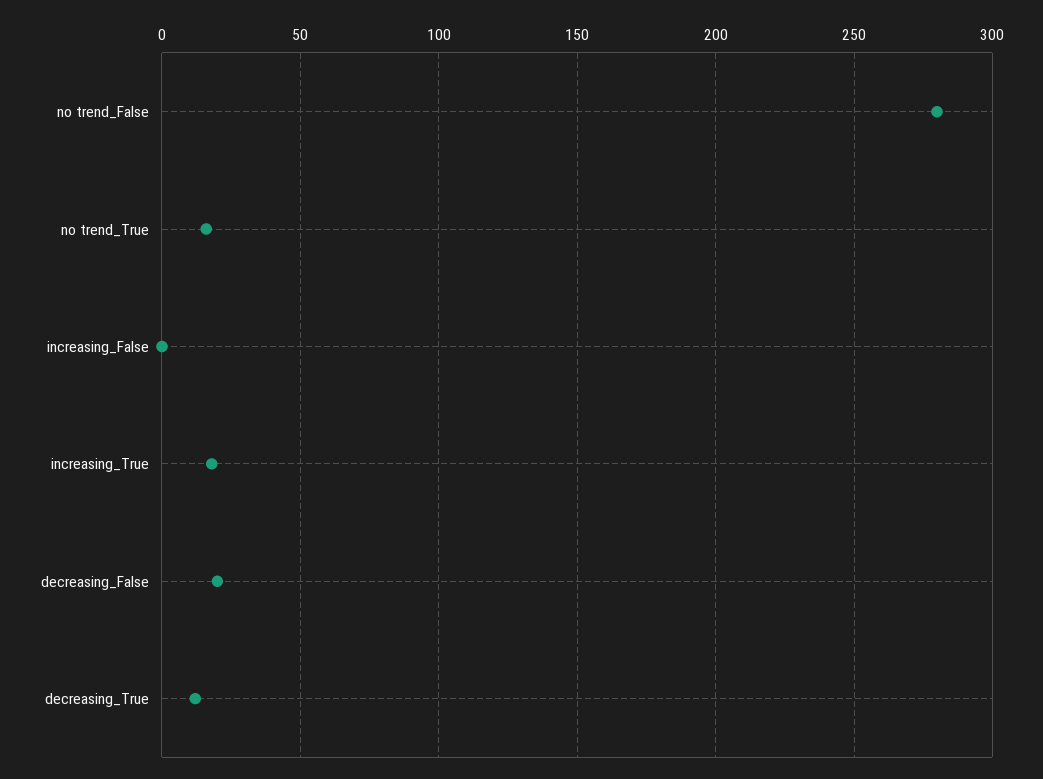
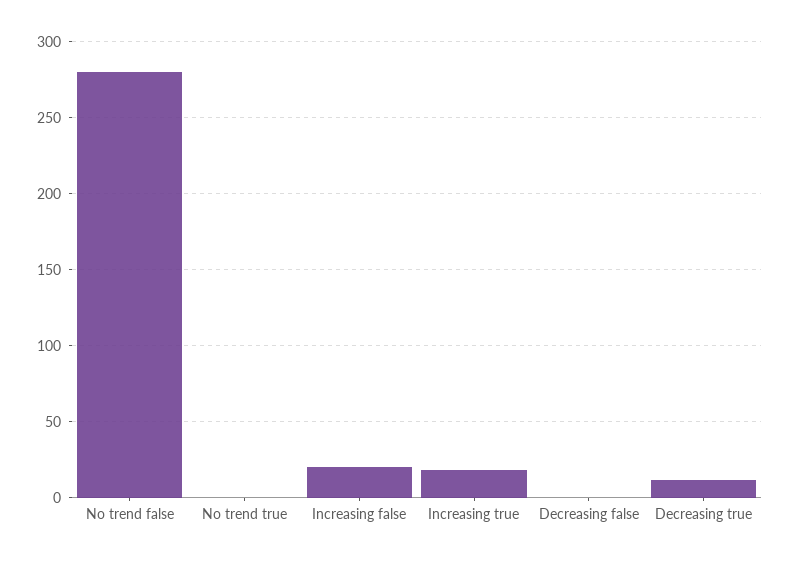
no trend_True: 15 -> 0
increasing_False: 0 -> 20
decreasing_False: 20 -> 0

